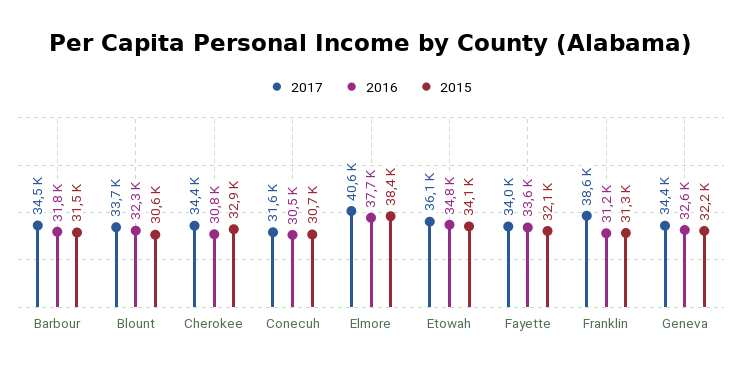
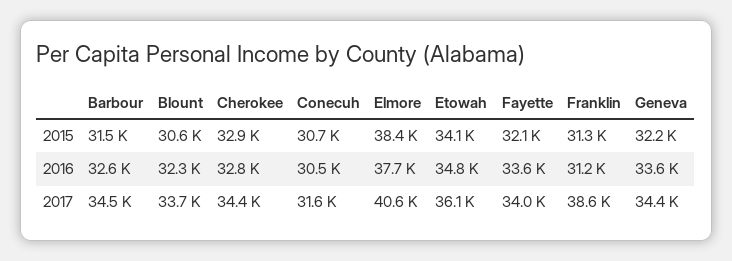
2016, Barbour: 31800 -> 32600
2016, Cherokee: 30800 -> 32800
2016, Geneva: 32600 -> 33600

